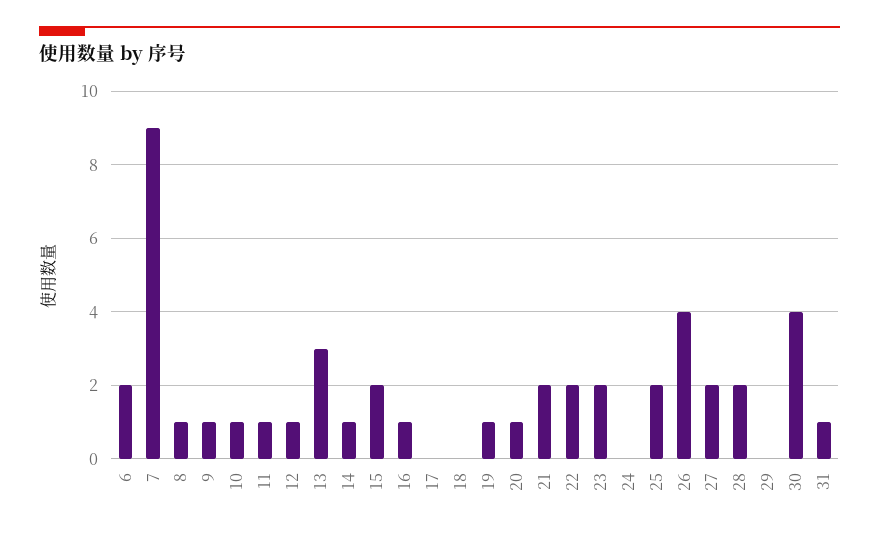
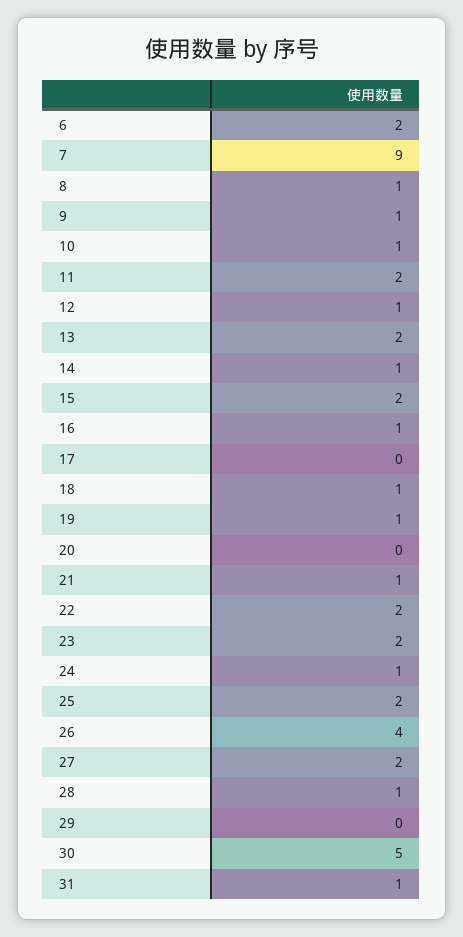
11: 1 -> 2
13: 3 -> 2
18: 0 -> 1
20: 1 -> 0
21: 2 -> 1
24: 0 -> 1
28: 2 -> 1
30: 4 -> 5

